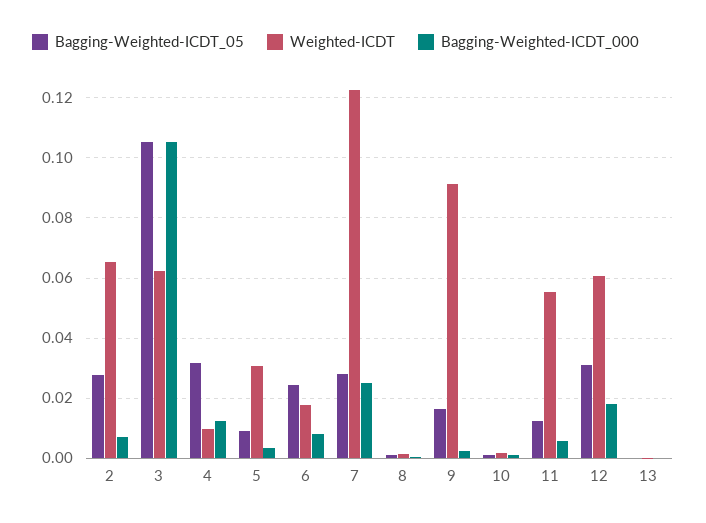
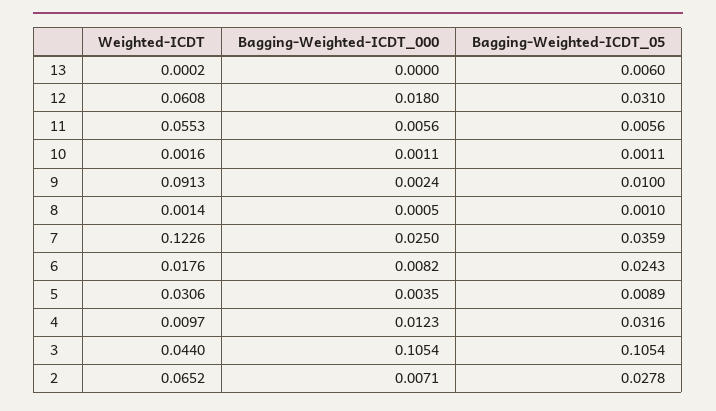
Weighted-ICDT, 3: 0.062 -> 0.044
Bagging-Weighted-ICDT_05, 7: 0.028 -> 0.0359
Bagging-Weighted-ICDT_05, 9: 0.016 -> 0.01
Bagging-Weighted-ICDT_05, 11: 0.012 -> 0.0056
Bagging-Weighted-ICDT_05, 13: 0 -> 0.006

